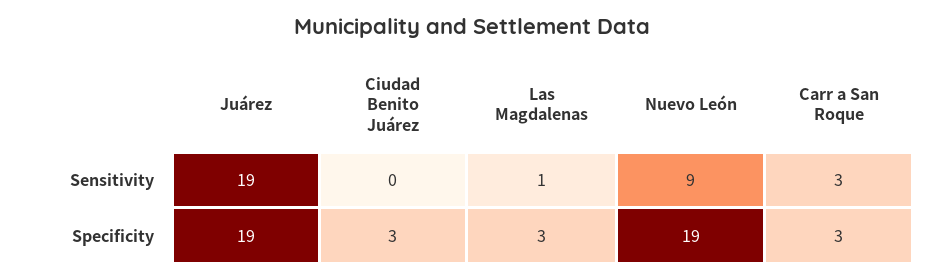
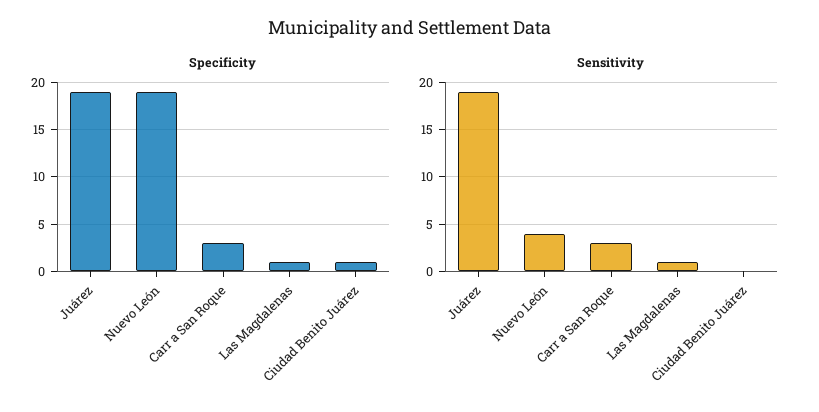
Sensitivity, Nuevo León: 9 -> 4
Specificity, Ciudad Benito Juárez: 3 -> 1
Specificity, Las Magdalenas: 3 -> 1

